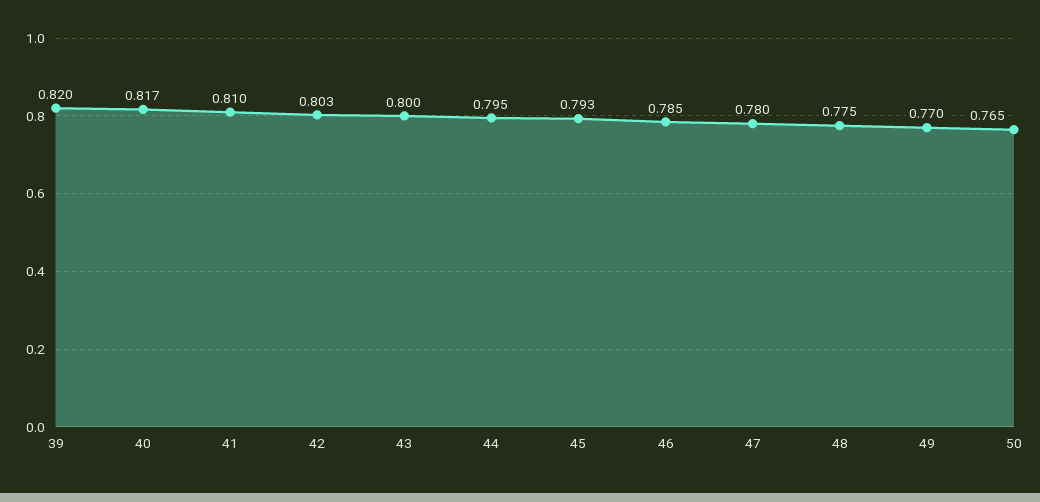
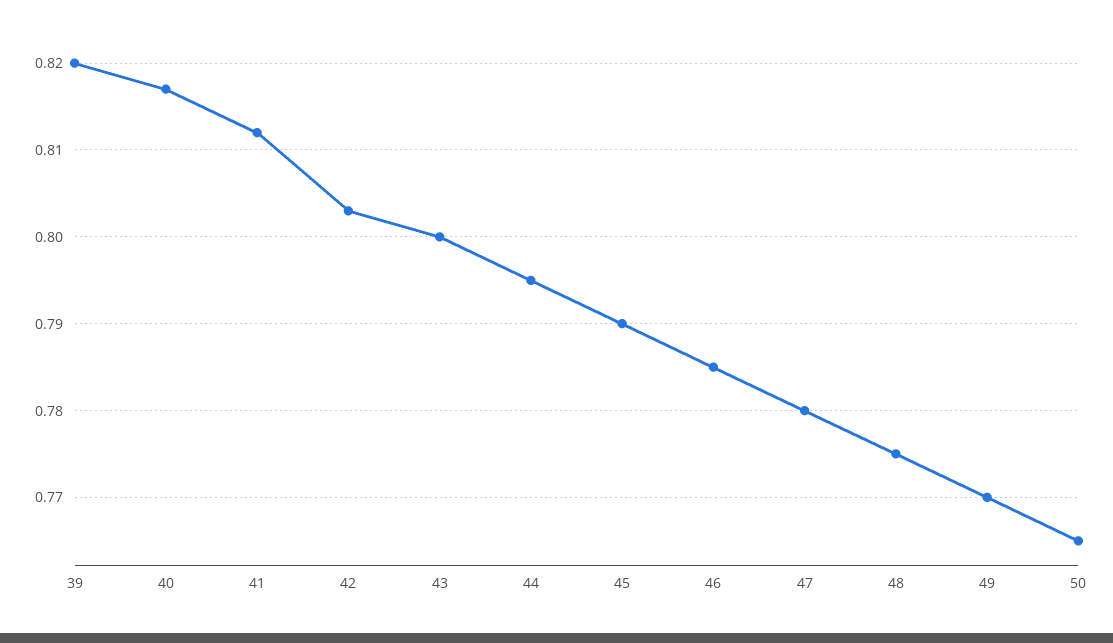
41: 0.81 -> 0.812
45: 0.793 -> 0.79

